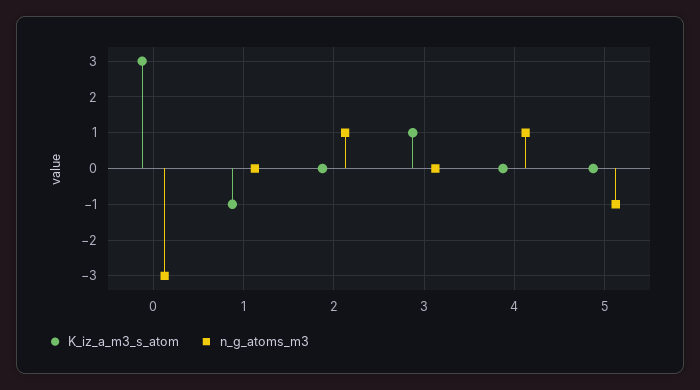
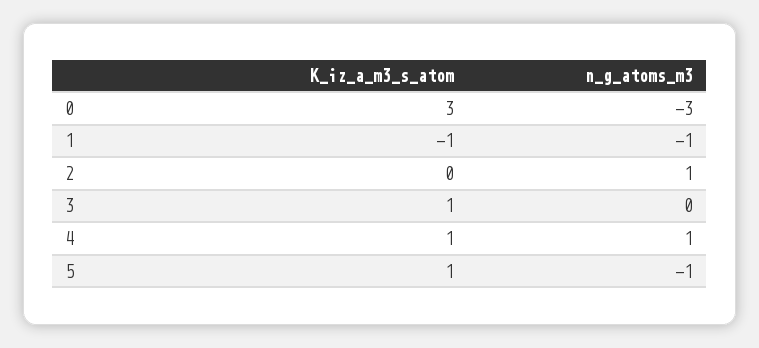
n_g_atoms_m3, 1: 0 -> -1
K_iz_a_m3_s_atom, 4: 0 -> 1
K_iz_a_m3_s_atom, 5: 0 -> 1

